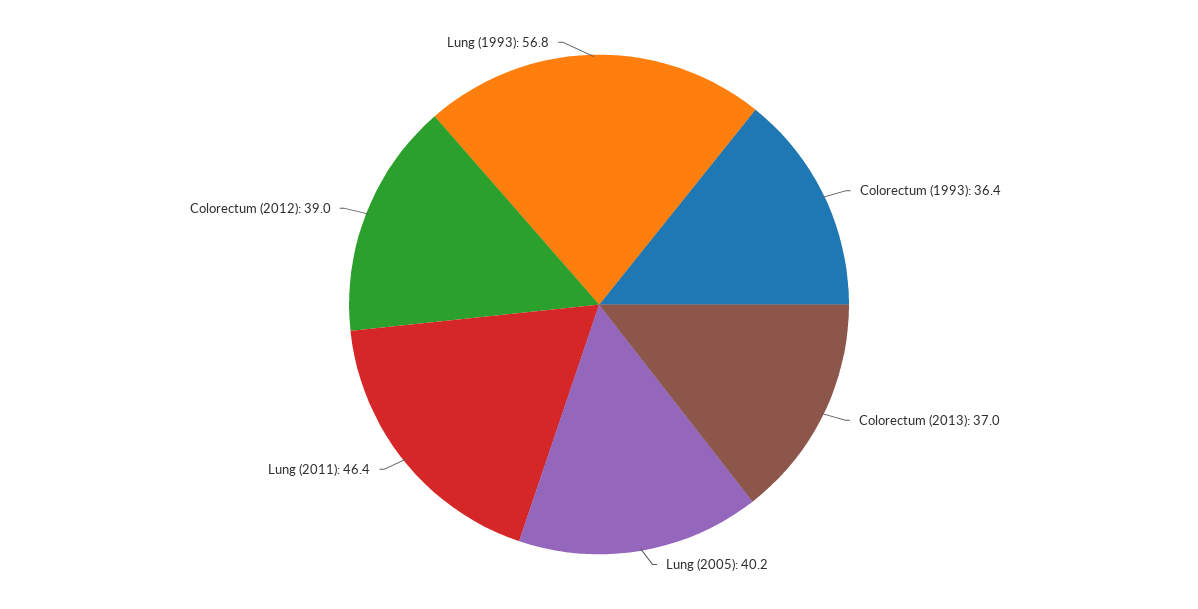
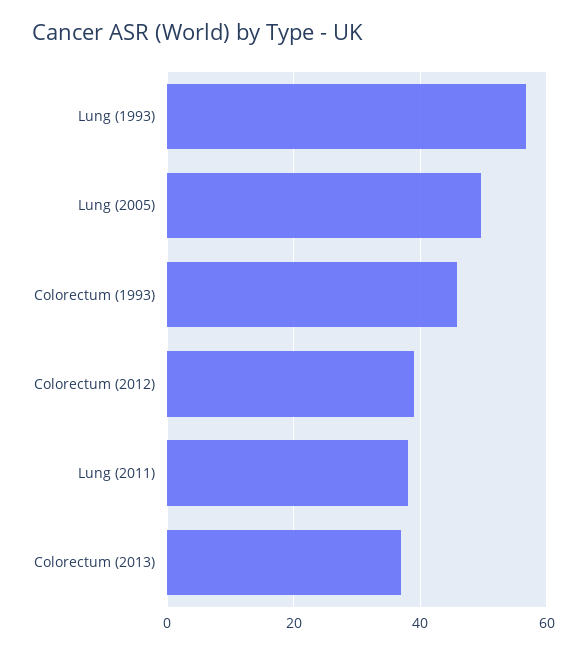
Colorectum (1993): 36.4 -> 46
Lung (2005): 40.2 -> 50
Lung (2011): 46.4 -> 38

